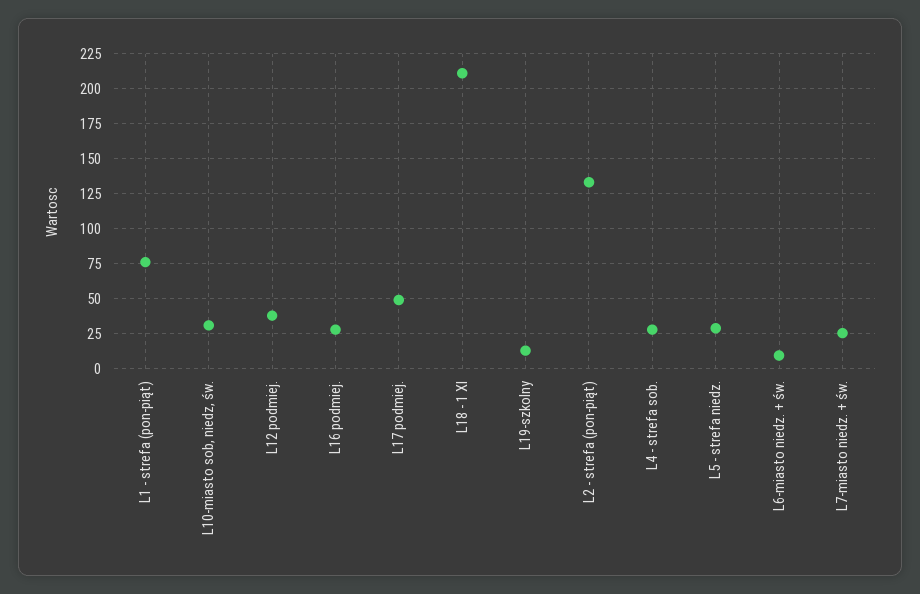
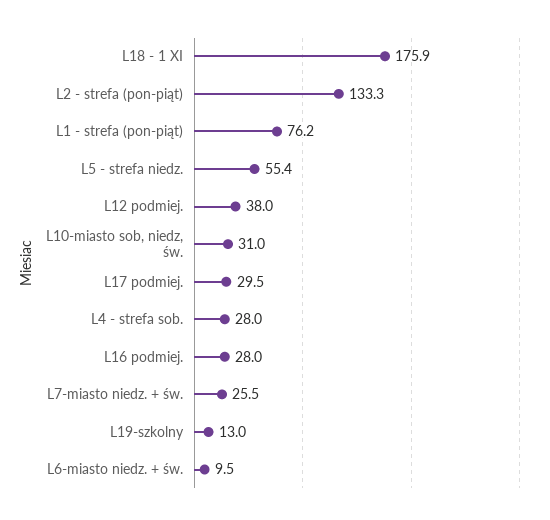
L17 podmiej.: 50 -> 29.5
L18 - 1 XI: 210 -> 175.9
L5 - strefa niedz.: 30 -> 55.4

